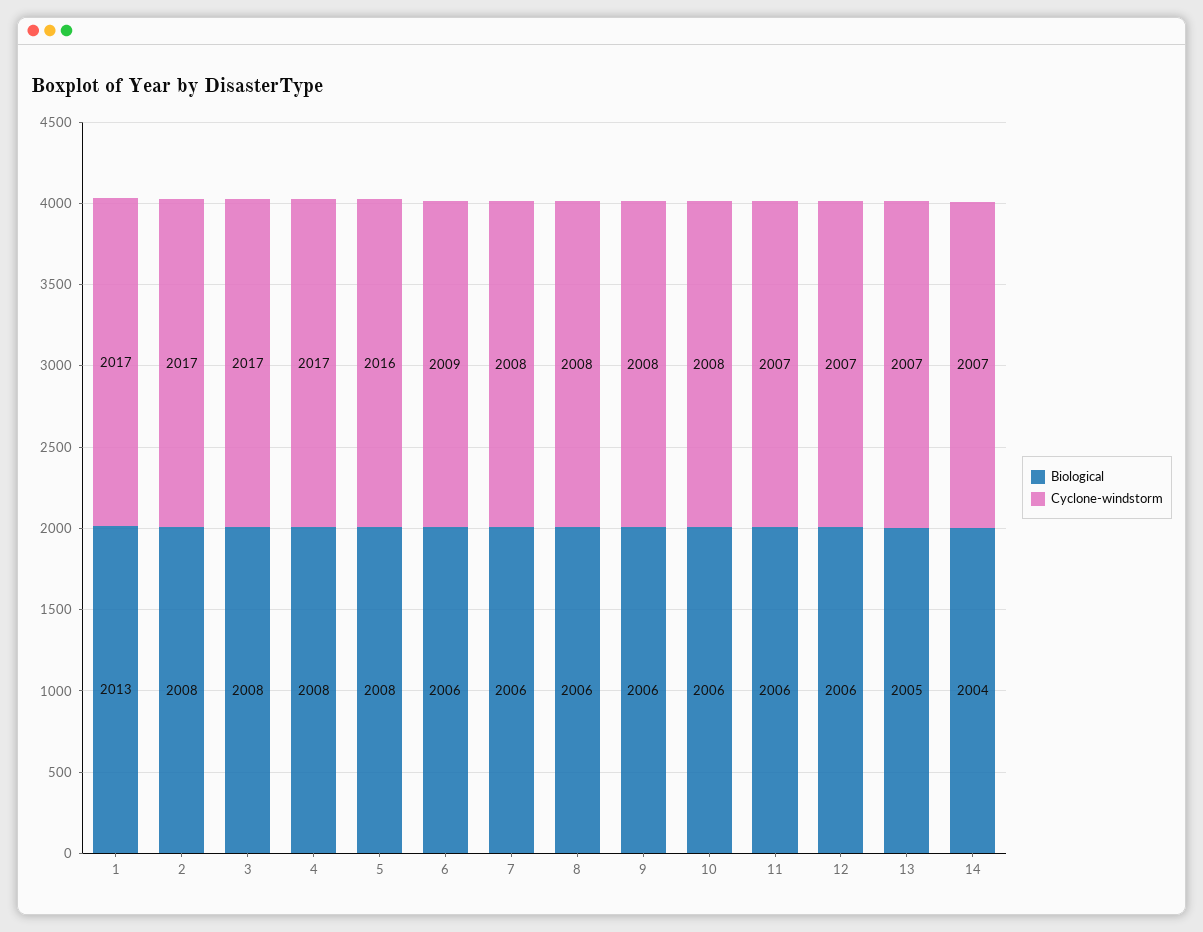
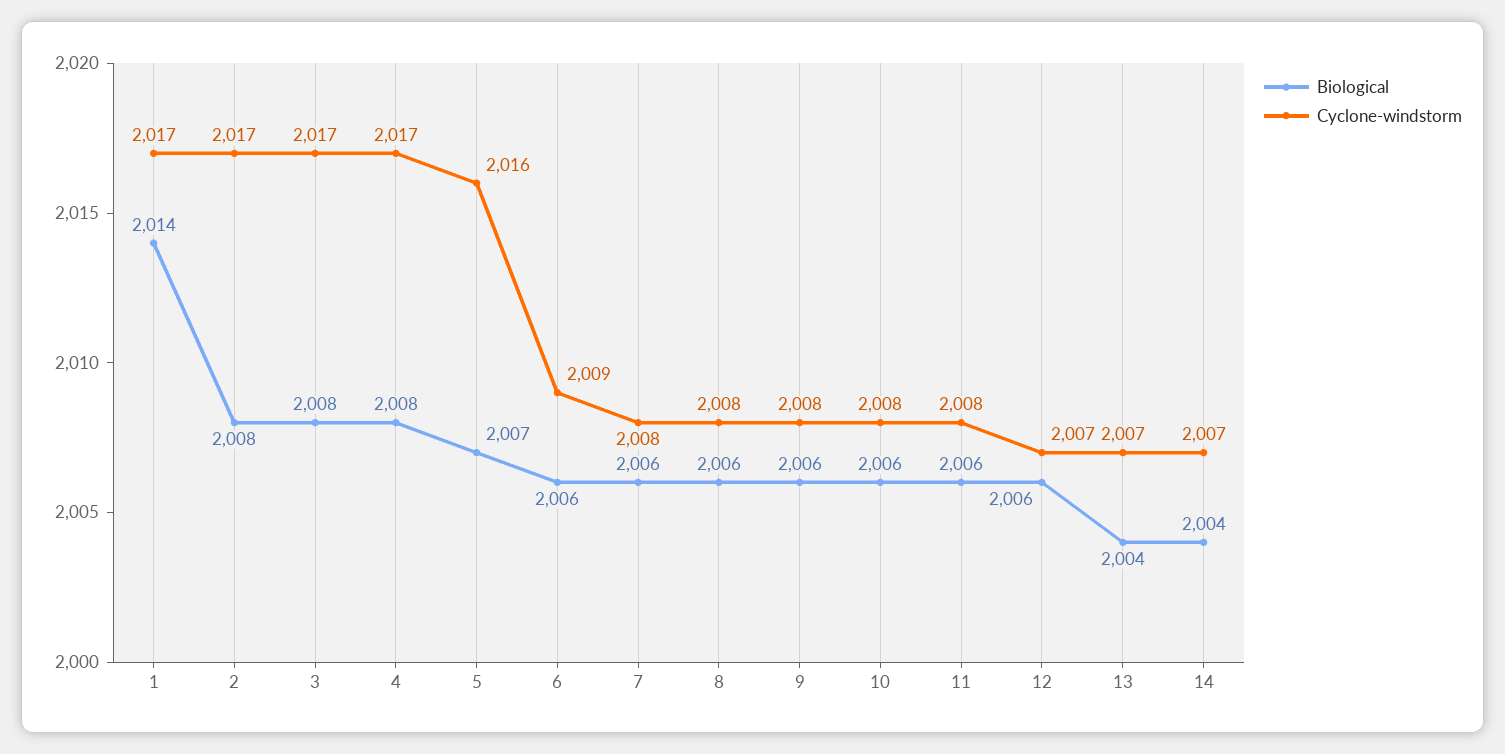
Biological, 1: 2013 -> 2014
Biological, 5: 2008 -> 2007
Cyclone-windstorm, 11: 2007 -> 2008
Biological, 13: 2005 -> 2004

